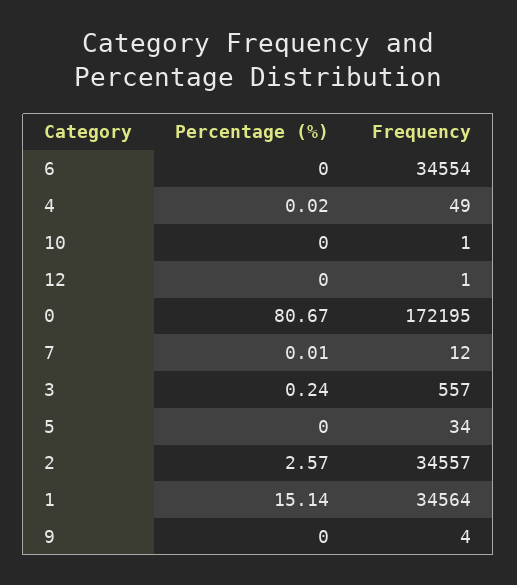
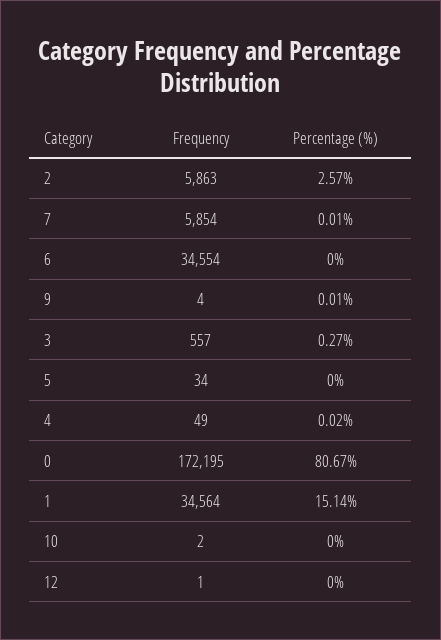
Frequency, 10: 1 -> 2
Frequency, 7: 12 -> 5854
Percentage (%), 3: 0.24 -> 0.27
Frequency, 2: 34557 -> 5863
Percentage (%), 9: 0 -> 0.01

